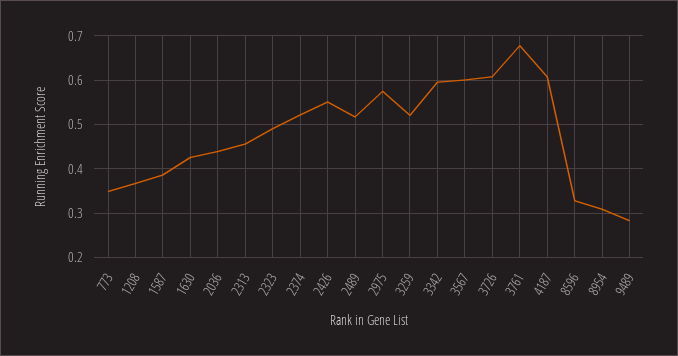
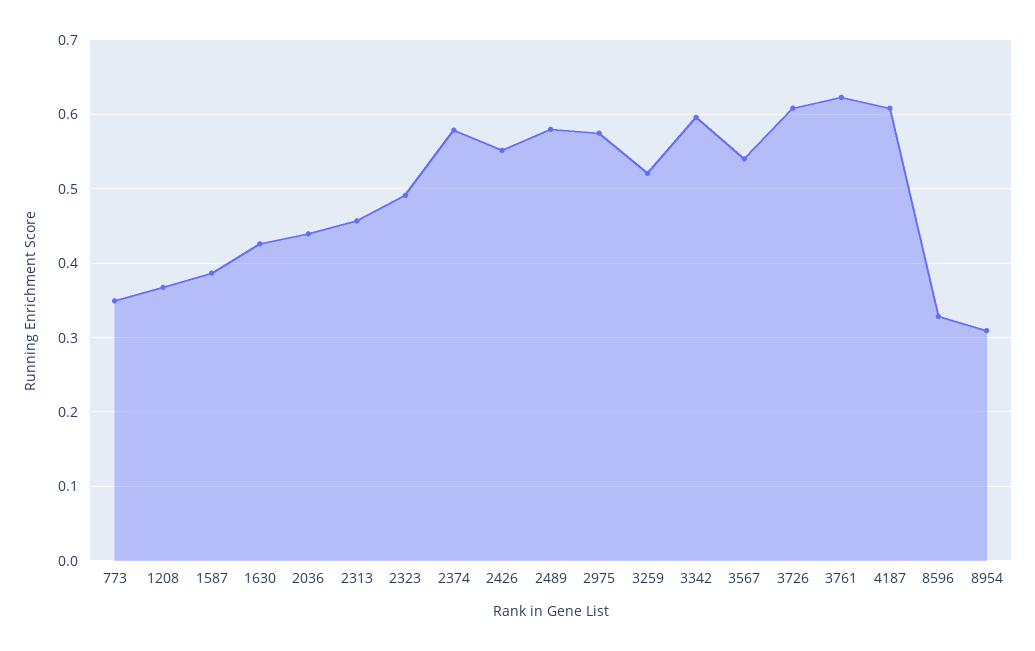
2374: 0.52 -> 0.58
2489: 0.52 -> 0.58
3567: 0.6 -> 0.54
3761: 0.68 -> 0.62
9489: 0.28 -> none

